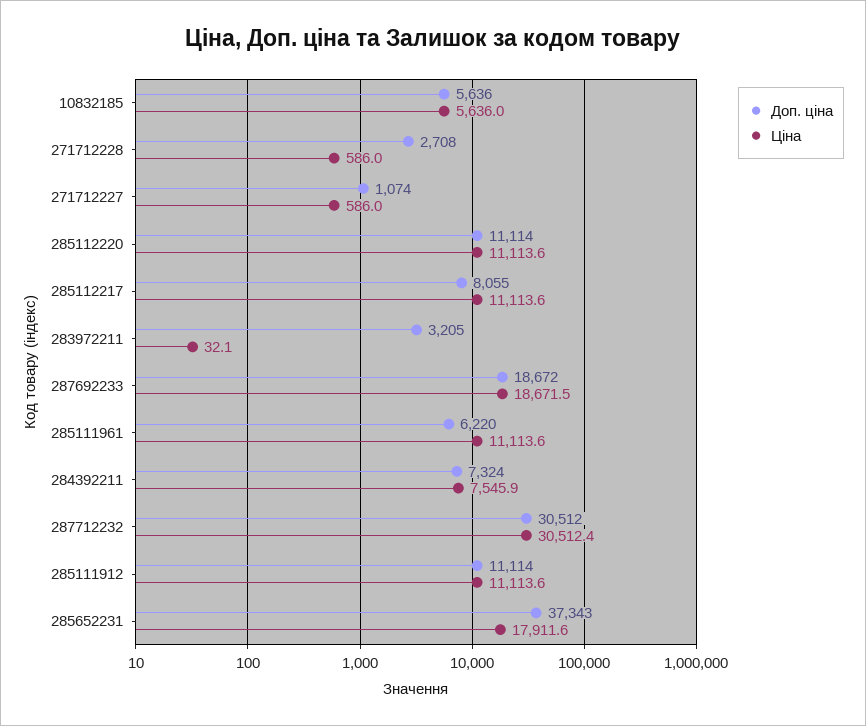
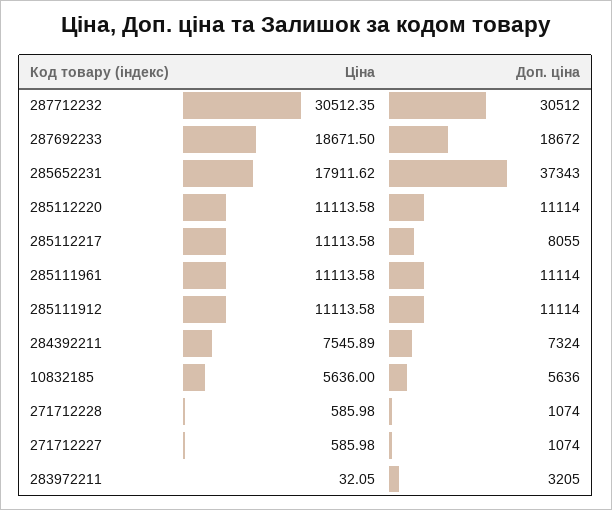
Доп. ціна, 271712228: 2708 -> 1074
Доп. ціна, 285111961: 6220 -> 11114

